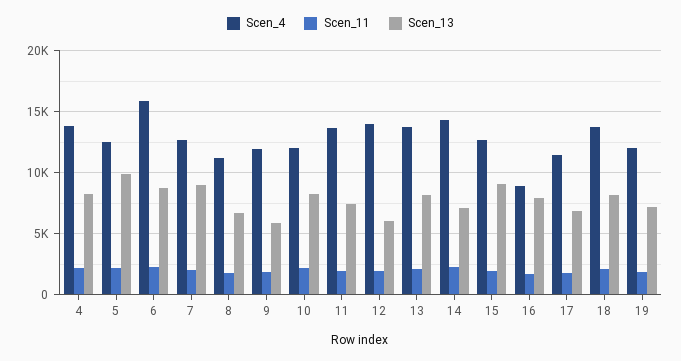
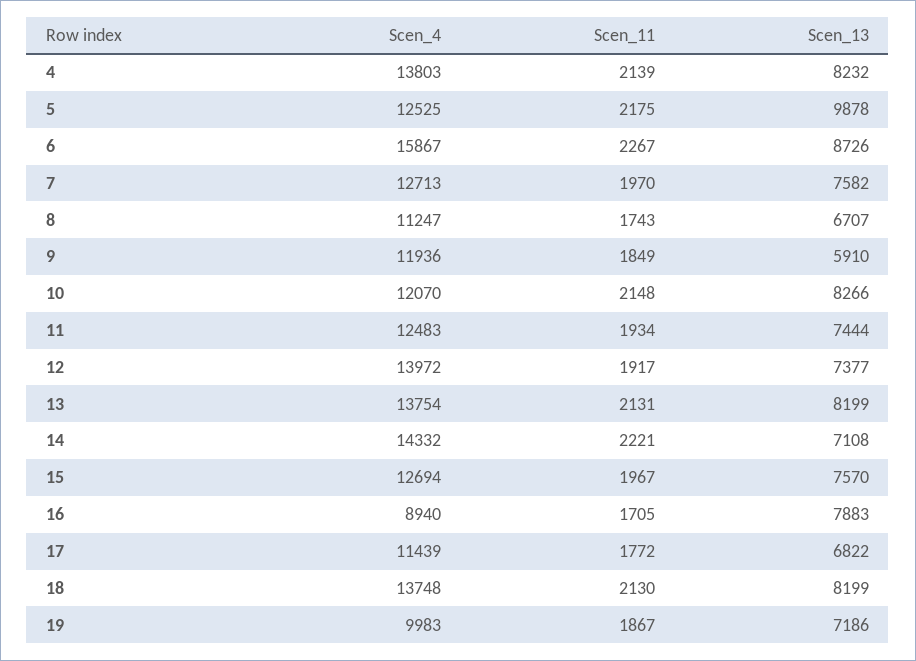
Scen_13, 7: 9000 -> 7582
Scen_4, 11: 13500 -> 12483
Scen_13, 12: 6000 -> 7377
Scen_13, 15: 9000 -> 7570
Scen_4, 19: 12000 -> 9983

